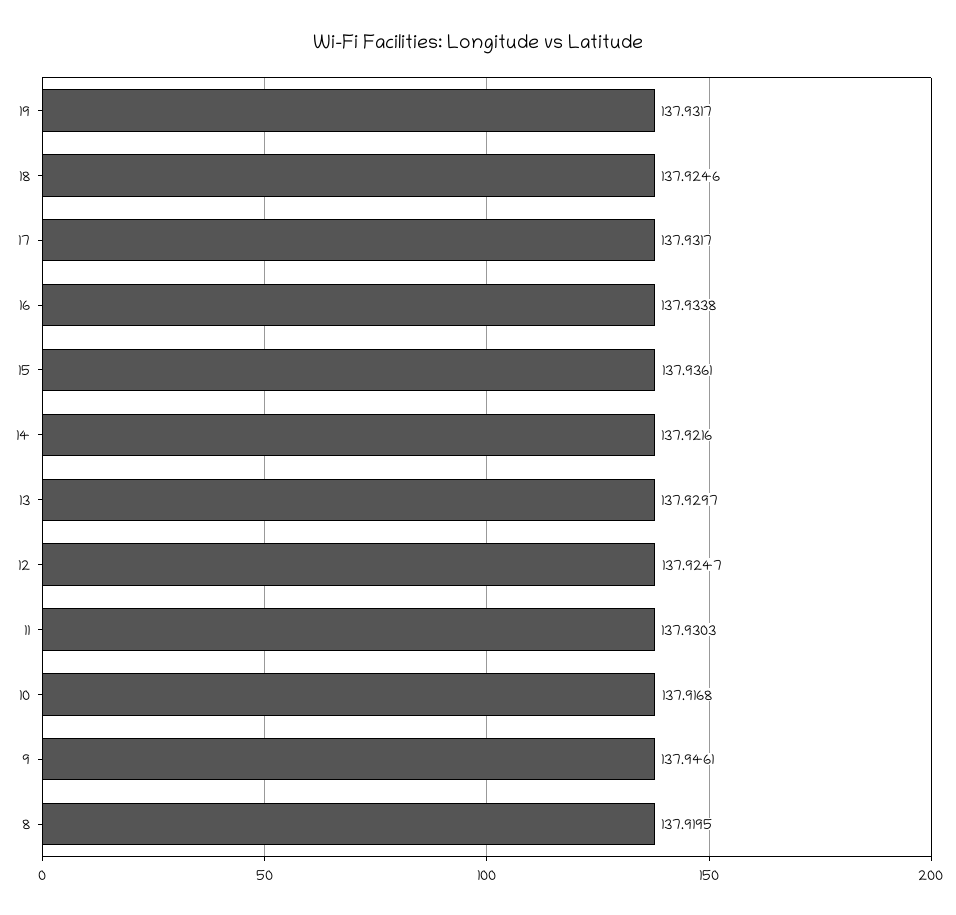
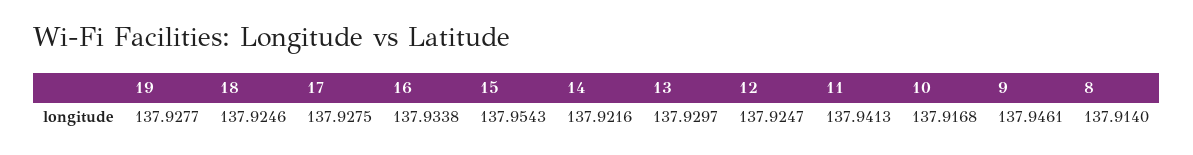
19: 137.9317 -> 137.9277
17: 137.9317 -> 137.9275
15: 137.9361 -> 137.9543
11: 137.9303 -> 137.9413
8: 137.9195 -> 137.914

